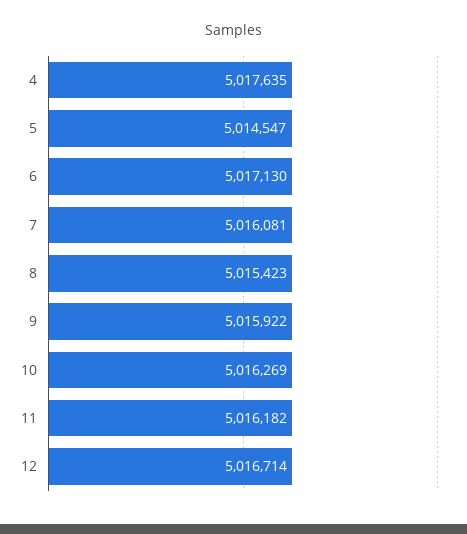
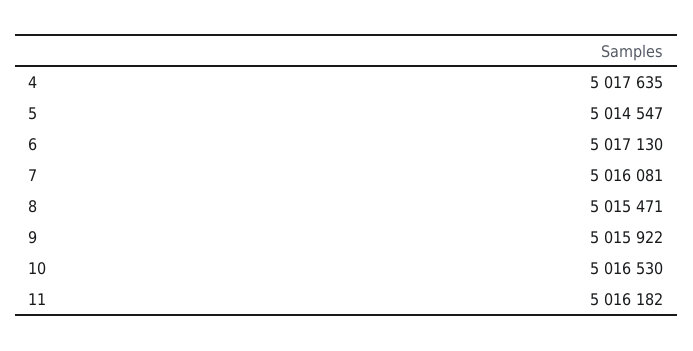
8: 5015423 -> 5015471
10: 5016269 -> 5016530
12: 5016714 -> none

